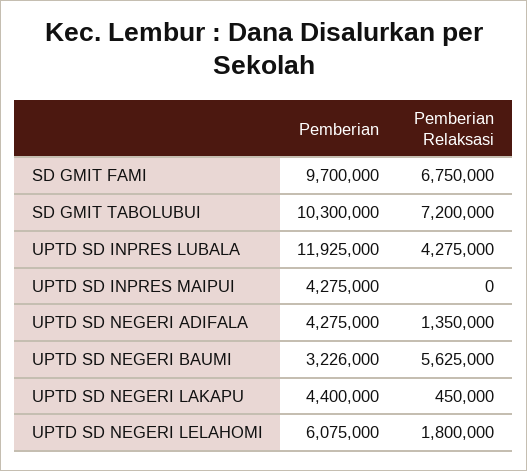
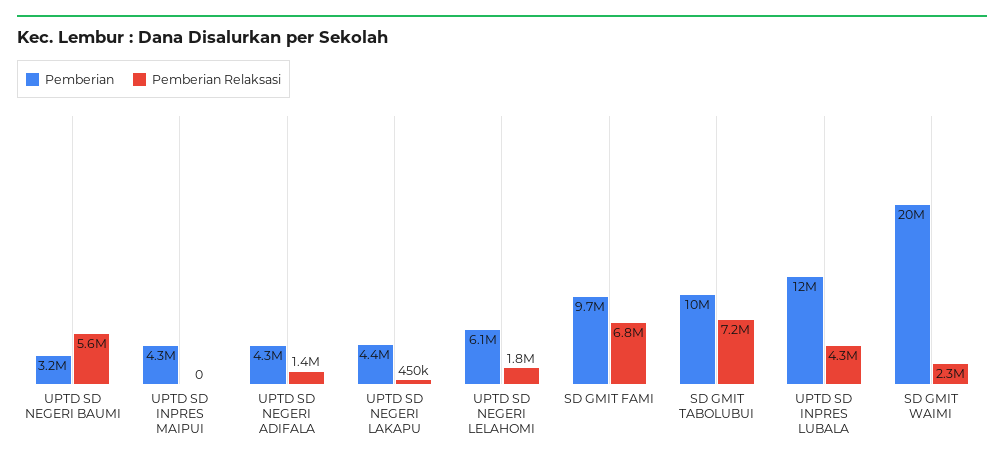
Pemberian, SD GMIT WAIMI: none -> 20000000
Pemberian Relaksasi, SD GMIT WAIMI: none -> 2300000

